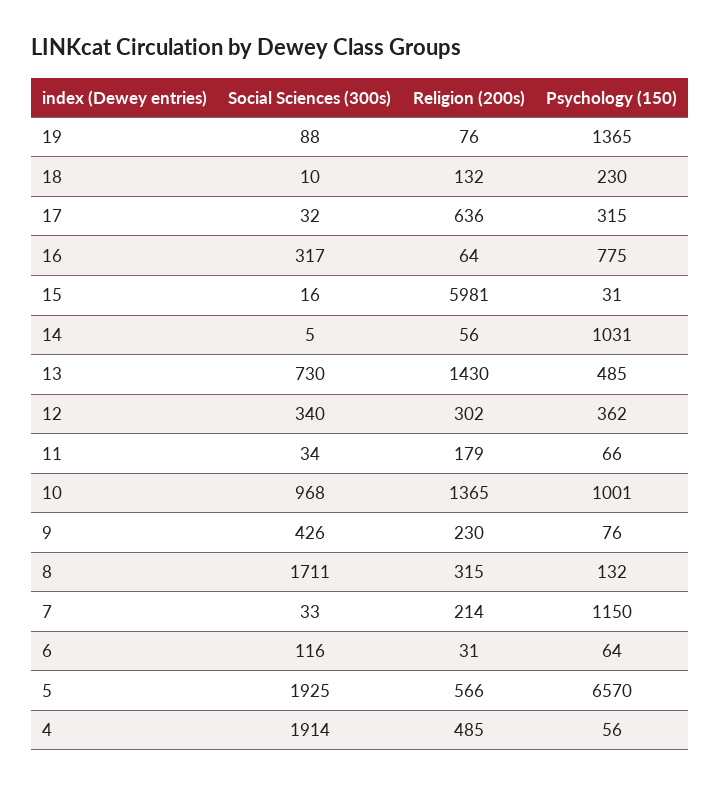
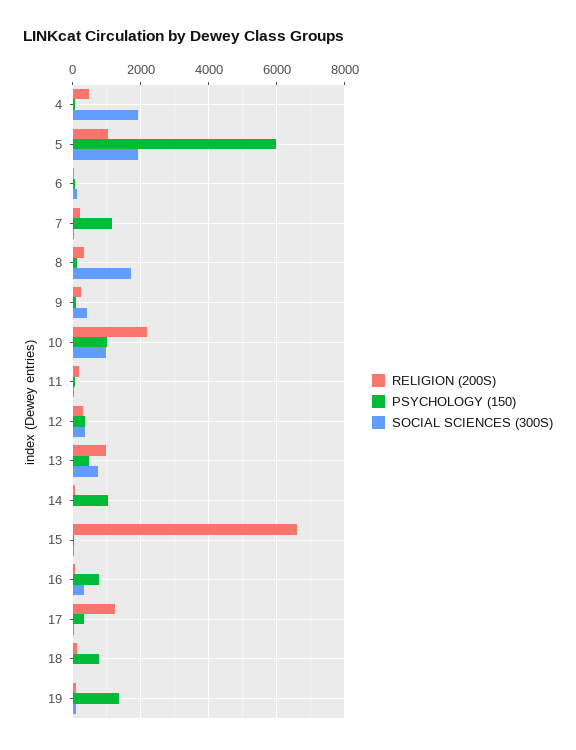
Psychology (150), 18: 230 -> 800
Religion (200s), 17: 636 -> 1200
Religion (200s), 15: 5981 -> 6600
Religion (200s), 13: 1430 -> 1000
Religion (200s), 10: 1365 -> 2200
Religion (200s), 5: 566 -> 1000
Psychology (150), 5: 6570 -> 6000

